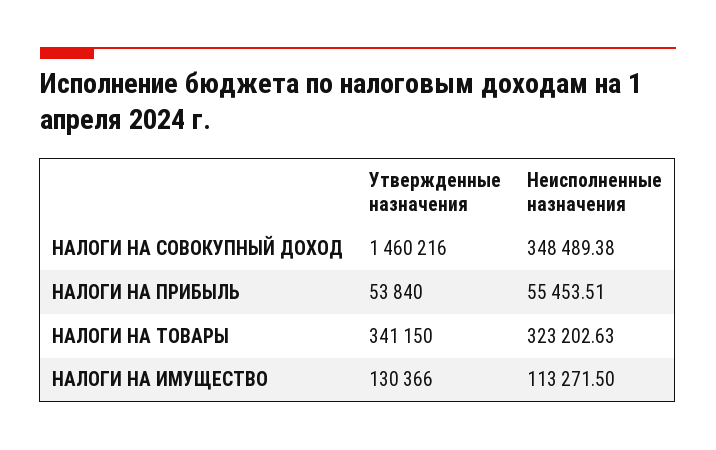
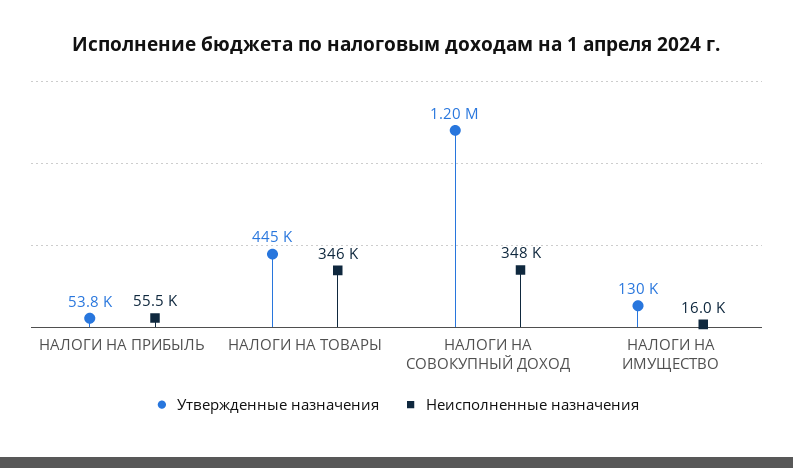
Утвержденные назначения, НАЛОГИ НА СОВОКУПНЫЙ ДОХОД: 1460216 -> 1200000
Утвержденные назначения, НАЛОГИ НА ТОВАРЫ: 341150 -> 445000
Неисполненные назначения, НАЛОГИ НА ТОВАРЫ: 323202.63 -> 346000
Неисполненные назначения, НАЛОГИ НА ИМУЩЕСТВО: 113271.5 -> 16000

